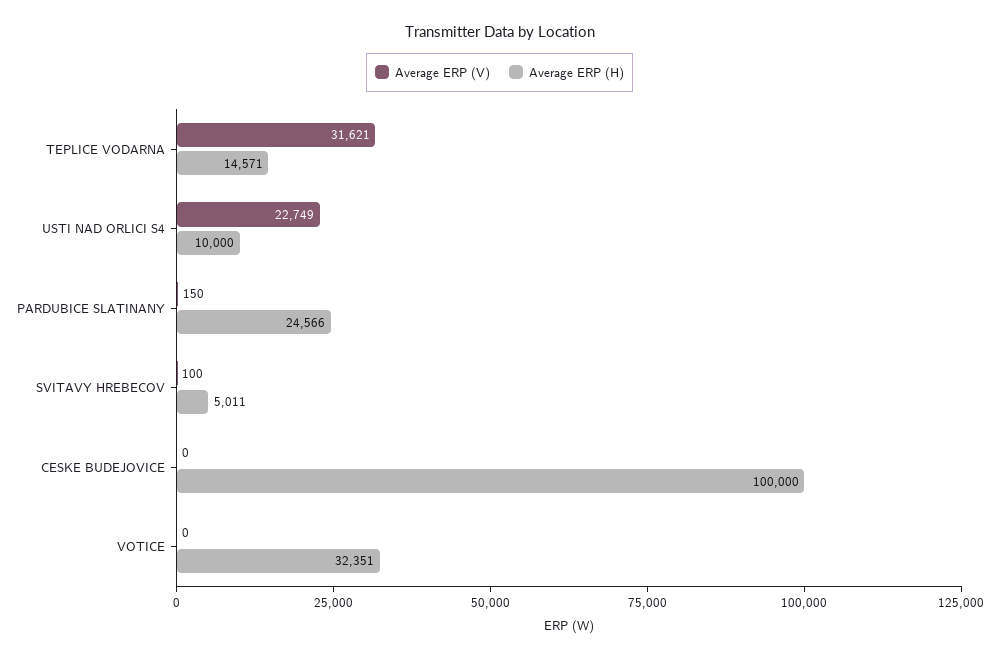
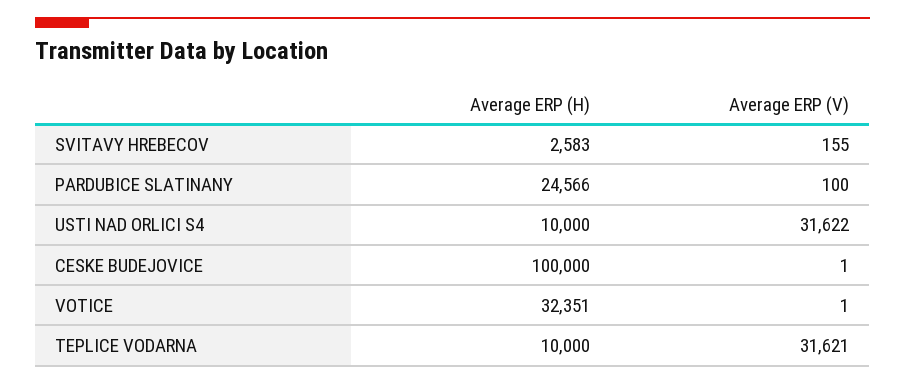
Average ERP (H), TEPLICE VODARNA: 14571 -> 10000
Average ERP (V), USTI NAD ORLICI S4: 22749 -> 31622
Average ERP (V), PARDUBICE SLATINANY: 150 -> 100
Average ERP (V), SVITAVY HREBECOV: 100 -> 155
Average ERP (H), SVITAVY HREBECOV: 5011 -> 2583
Average ERP (V), CESKE BUDEJOVICE: 0 -> 1
Average ERP (V), VOTICE: 0 -> 1

